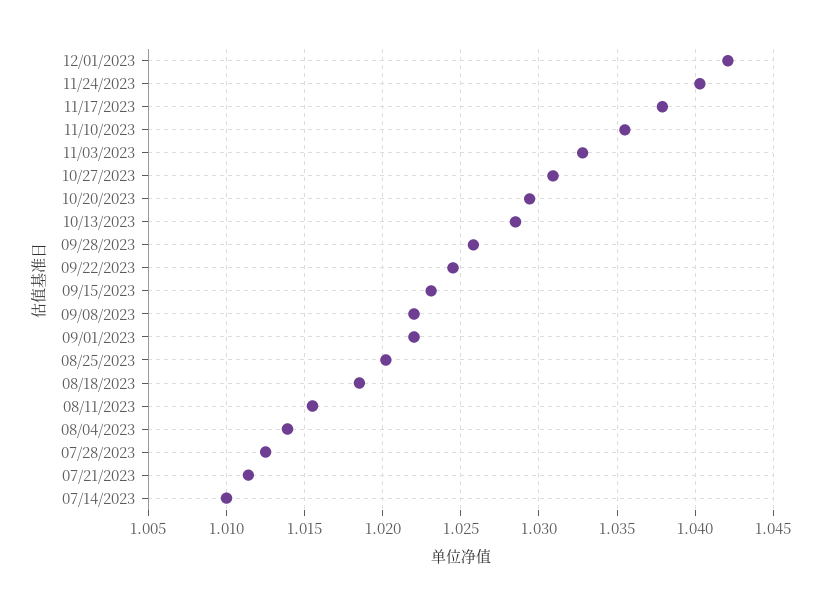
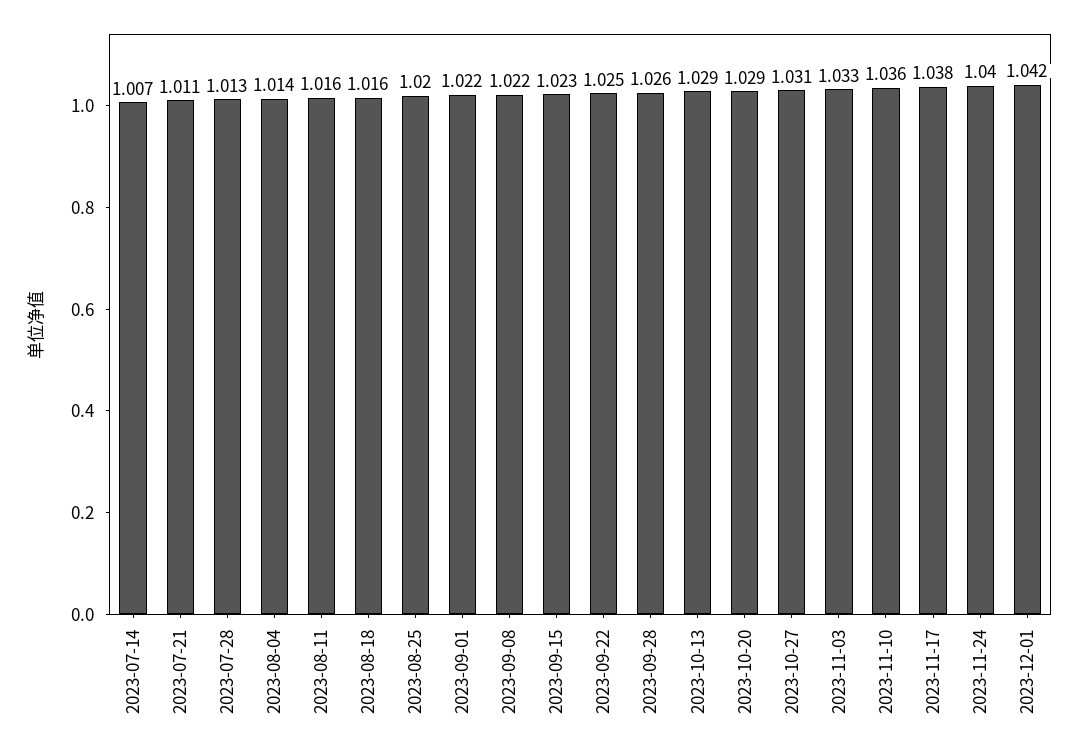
08/18/2023: 1.0185 -> 1.016
07/14/2023: 1.01 -> 1.007

